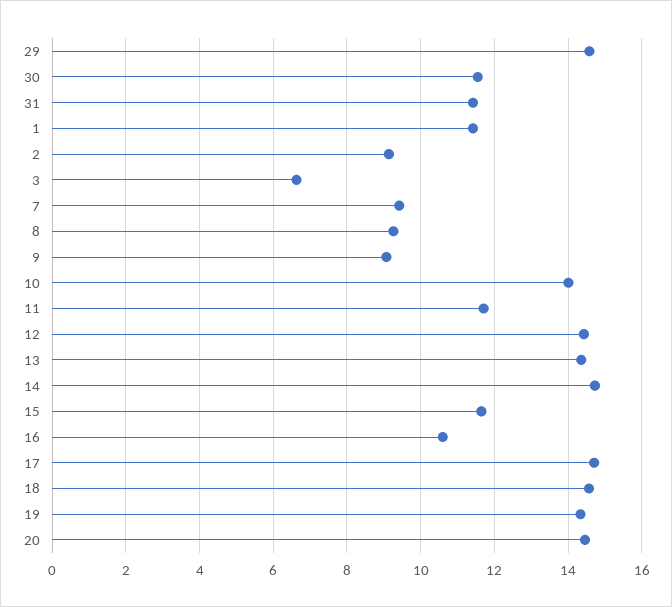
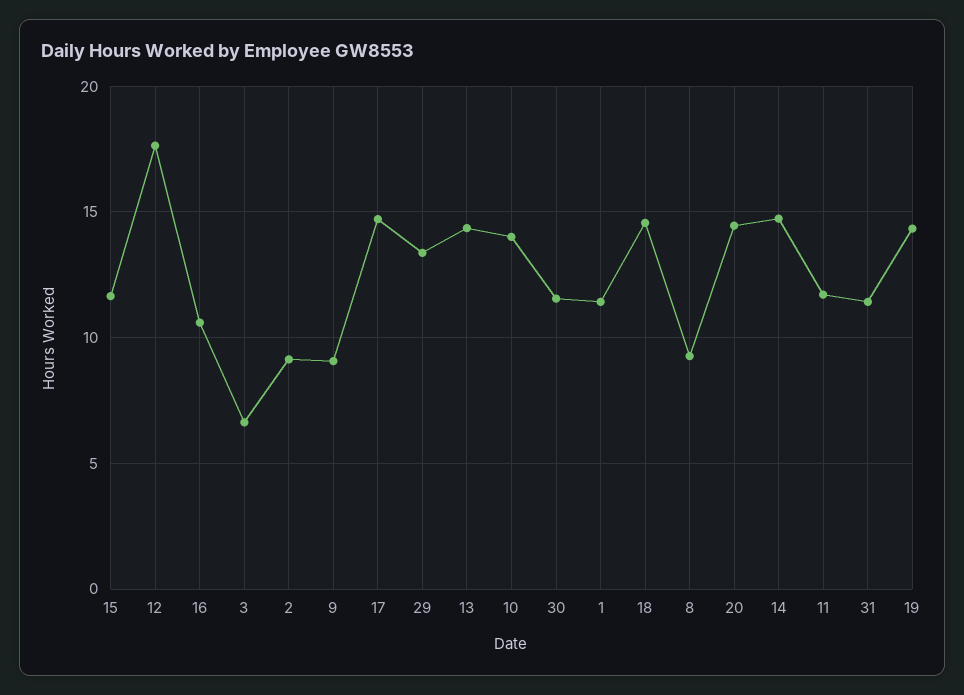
29: 14.6 -> 13.5
7: 9.4 -> none
12: 14.4 -> 17.5

